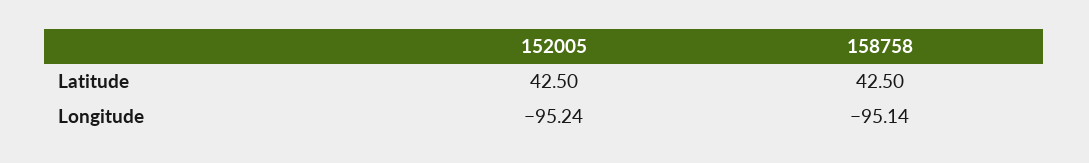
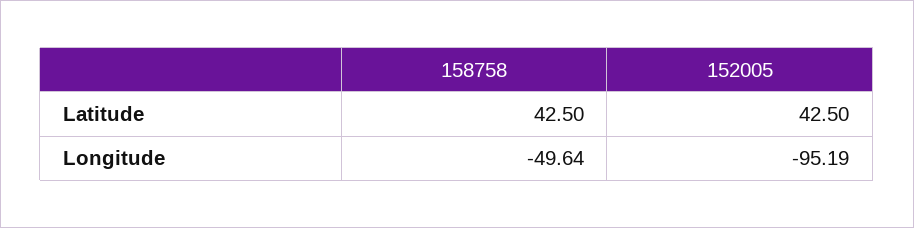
152005, Longitude: -95.24 -> -95.19
158758, Longitude: -95.14 -> -49.64

